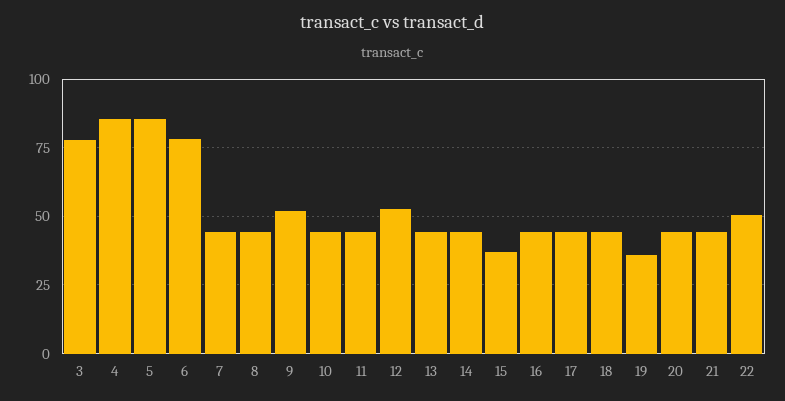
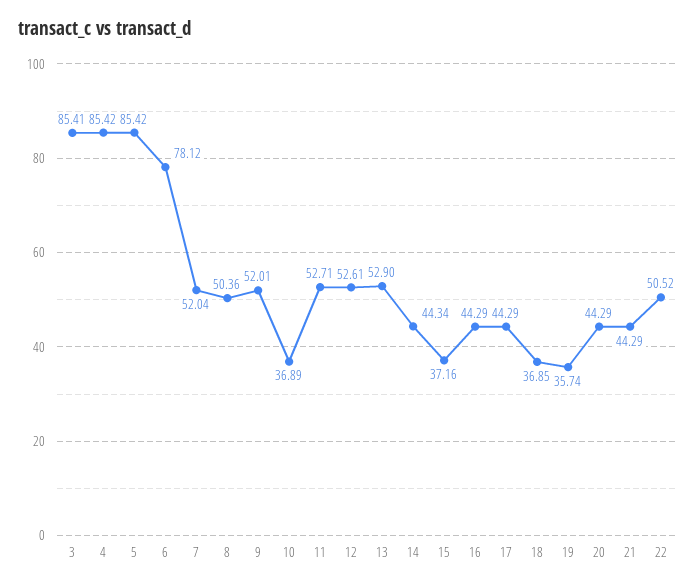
3: 77.5 -> 85.41
7: 45 -> 52.04
8: 45 -> 50.36
10: 45 -> 36.89
11: 45 -> 52.71
13: 45 -> 52.9
18: 45 -> 36.85

